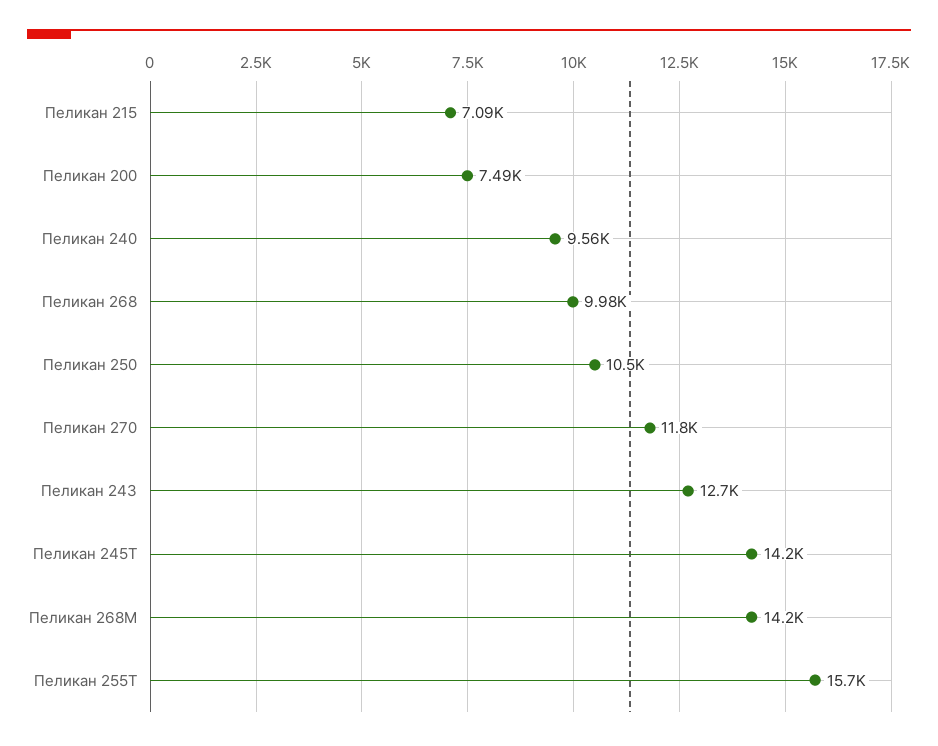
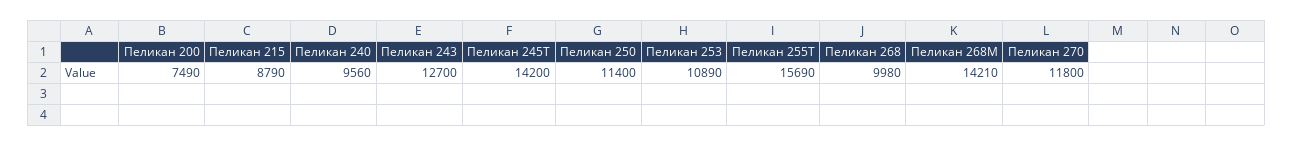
Пеликан 215: 7090 -> 8790
Пеликан 250: 10500 -> 11400
Пеликан 253: none -> 10890

